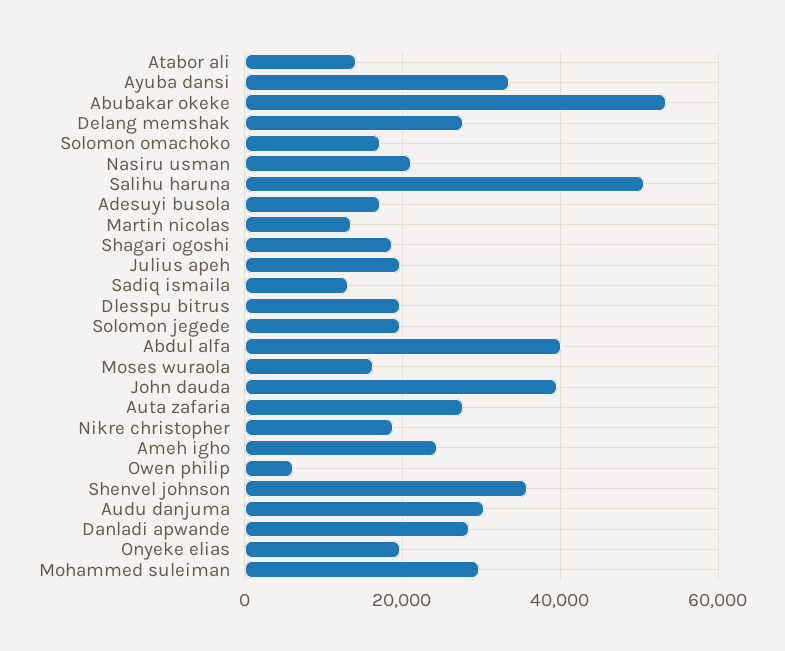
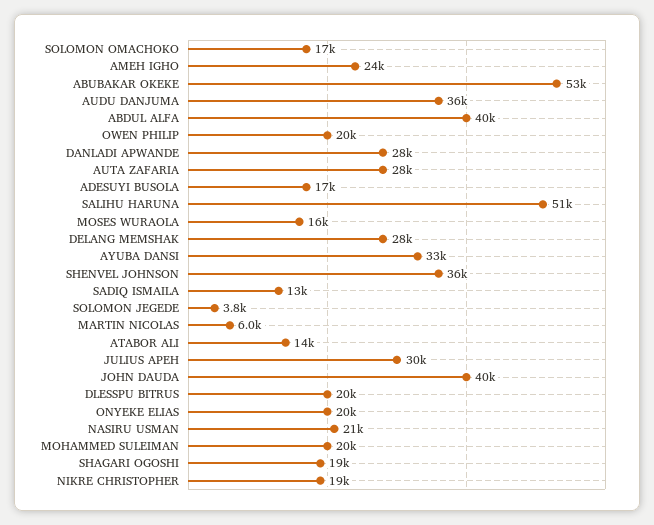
Martin nicolas: 14000 -> 6000
Julius apeh: 20000 -> 30000
Solomon jegede: 20000 -> 3800
Owen philip: 6000 -> 20000
Audu danjuma: 30000 -> 36000
Mohammed suleiman: 30000 -> 20000

